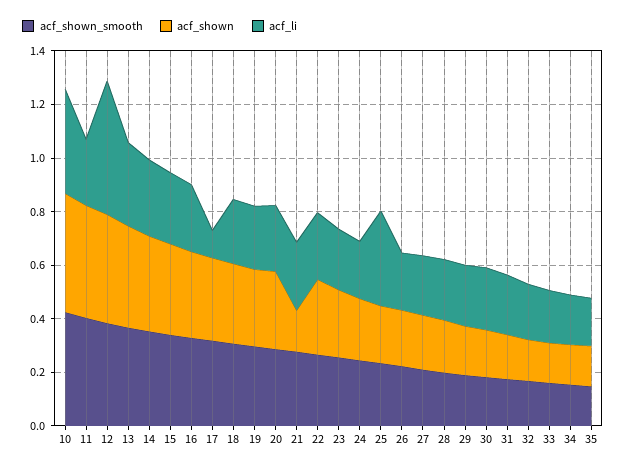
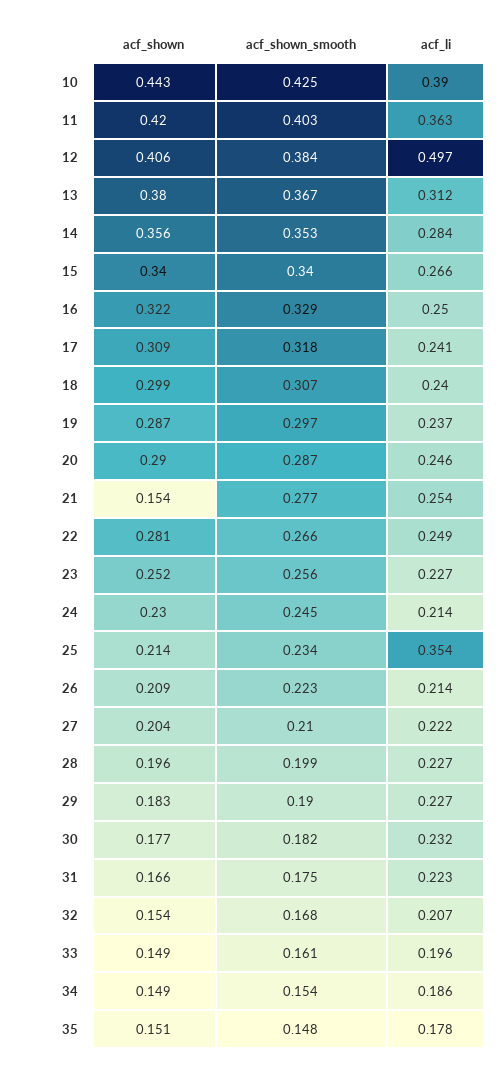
acf_li, 11: 0.25 -> 0.363
acf_li, 17: 0.1 -> 0.241

